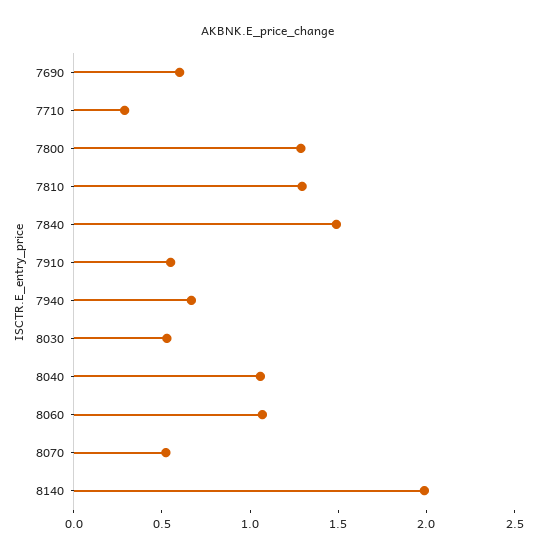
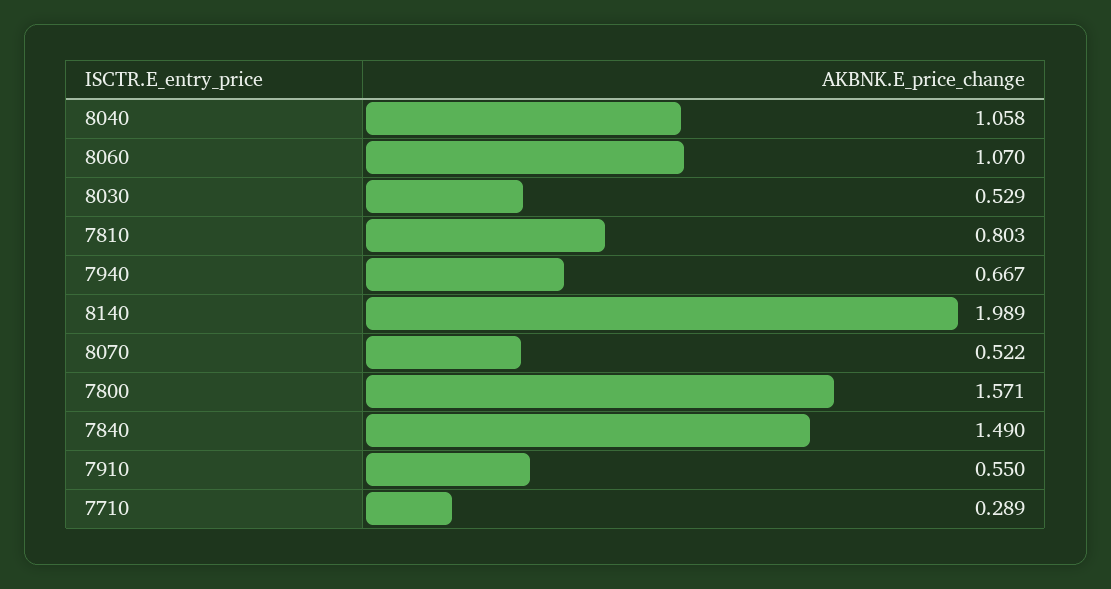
7690: 0.6 -> none
7800: 1.3 -> 1.571
7810: 1.3 -> 0.803

